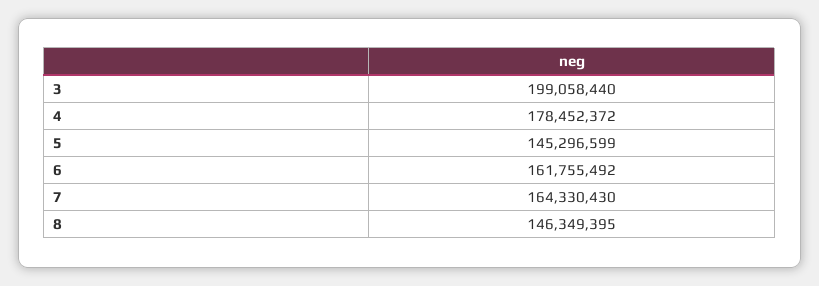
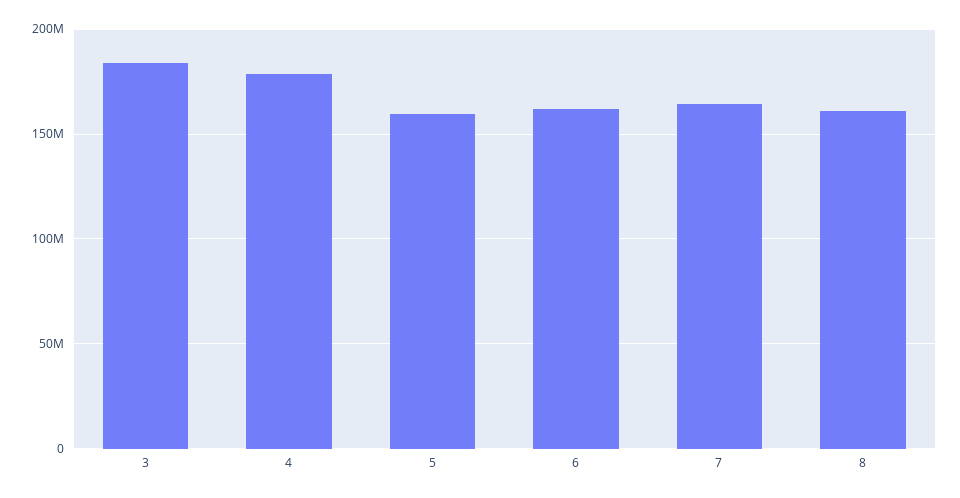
3: 199058440 -> 185000000
5: 145296599 -> 160000000
8: 146349395 -> 160000000

